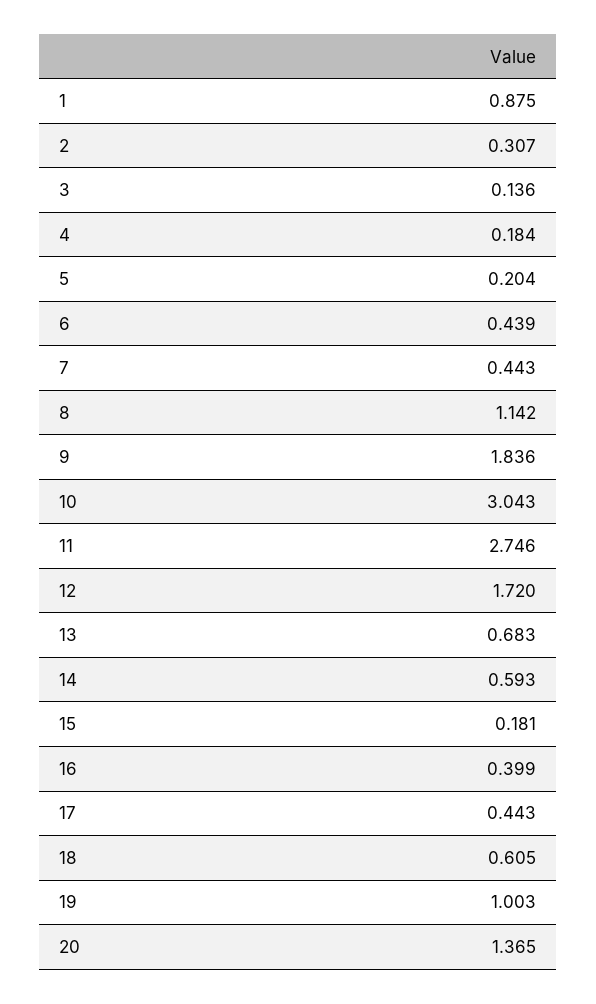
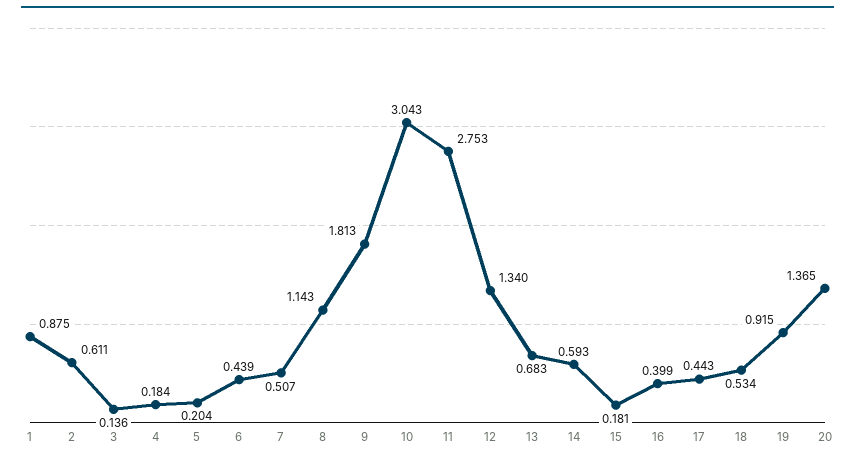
2: 0.307 -> 0.611
7: 0.443 -> 0.507
8: 1.142 -> 1.143
9: 1.836 -> 1.813
11: 2.746 -> 2.753
12: 1.72 -> 1.34
18: 0.605 -> 0.534
19: 1.003 -> 0.915

